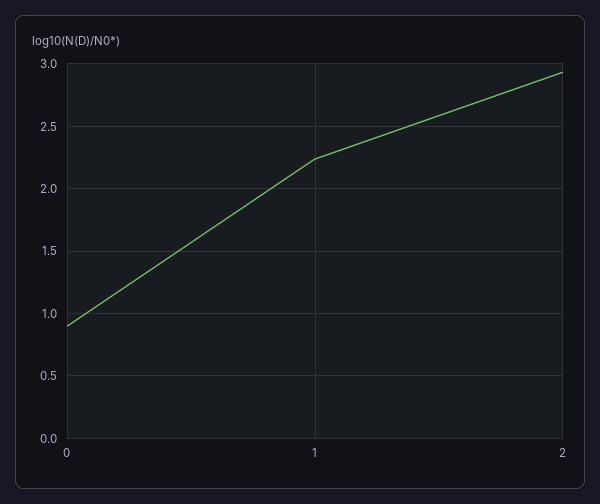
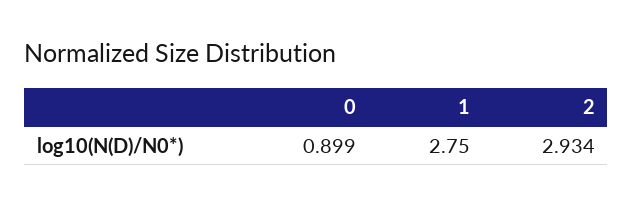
1: 2.25 -> 2.75

